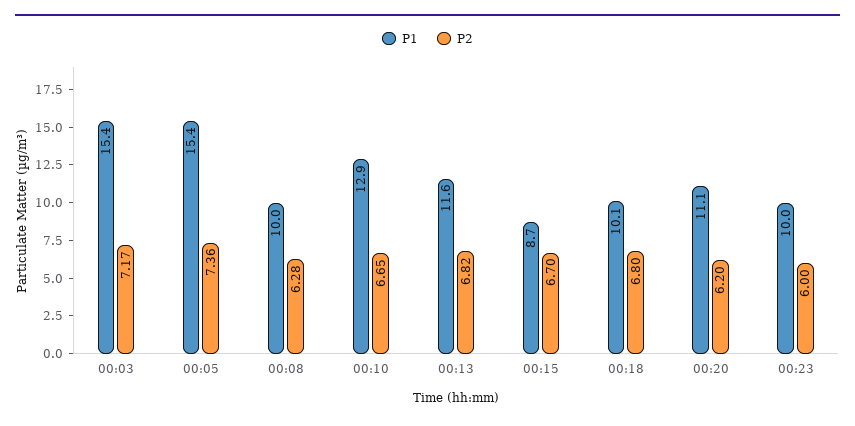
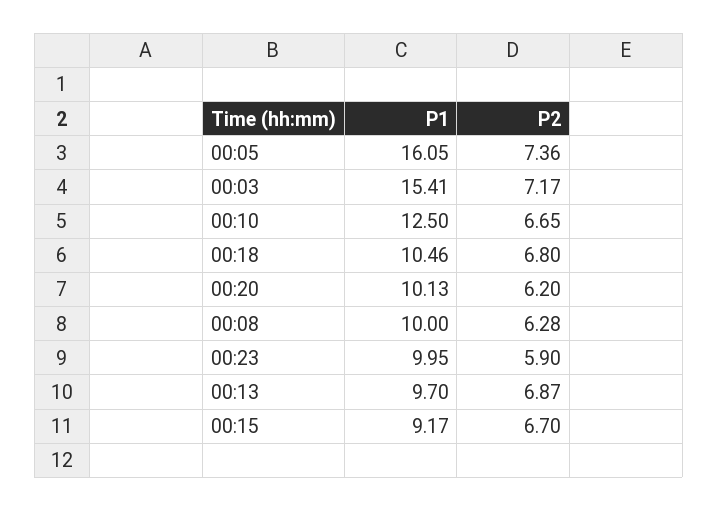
P1, 00:05: 15.4 -> 16.05
P1, 00:10: 12.9 -> 12.5
P1, 00:13: 11.6 -> 9.7
P2, 00:13: 6.82 -> 6.87
P1, 00:15: 8.7 -> 9.17
P1, 00:18: 10.1 -> 10.46
P1, 00:20: 11.1 -> 10.13
P2, 00:23: 6 -> 5.9

